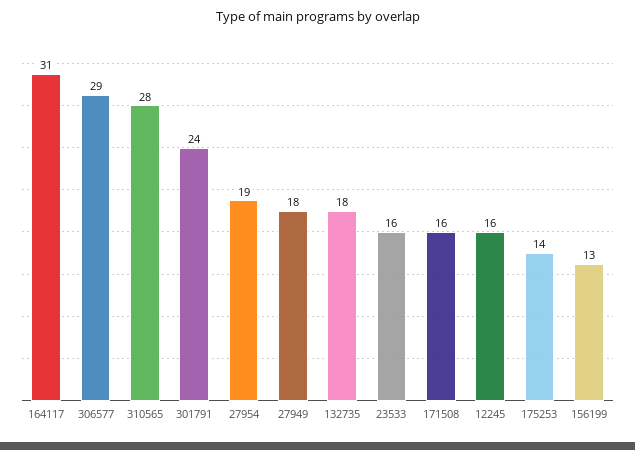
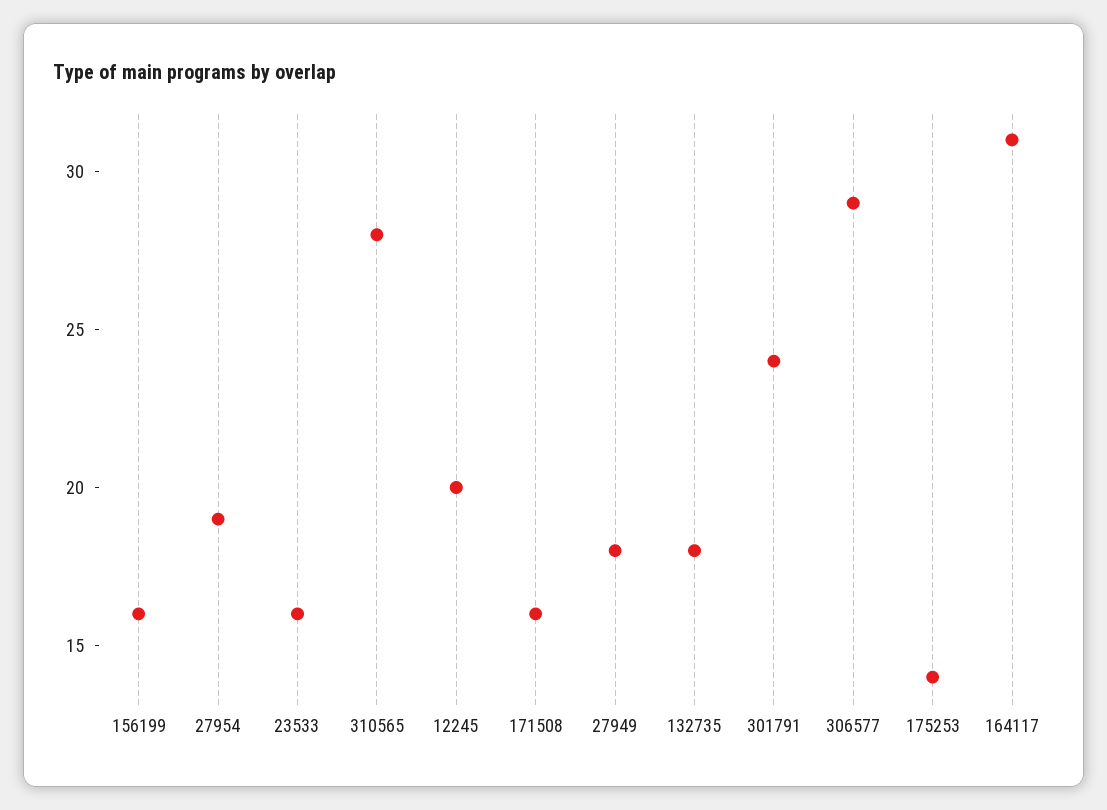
12245: 16 -> 20
156199: 13 -> 16

